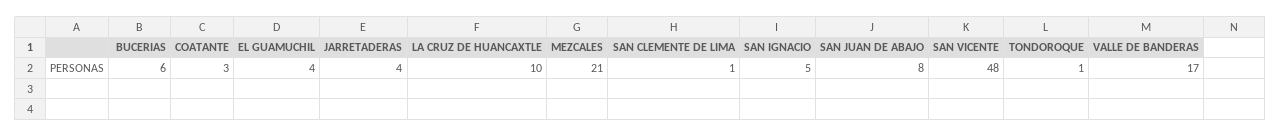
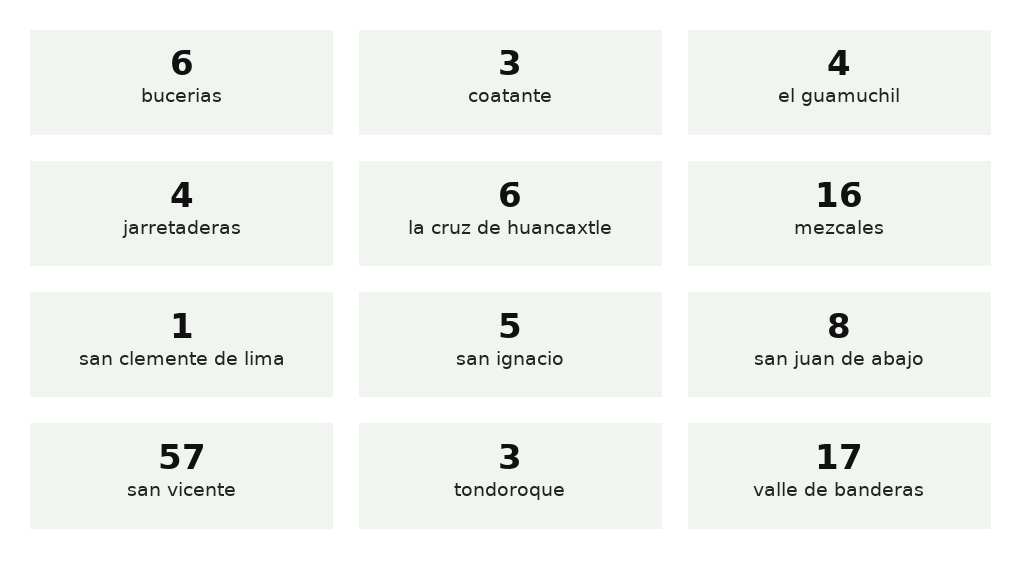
LA CRUZ DE HUANCAXTLE: 10 -> 6
MEZCALES: 21 -> 16
SAN VICENTE: 48 -> 57
TONDOROQUE: 1 -> 3

